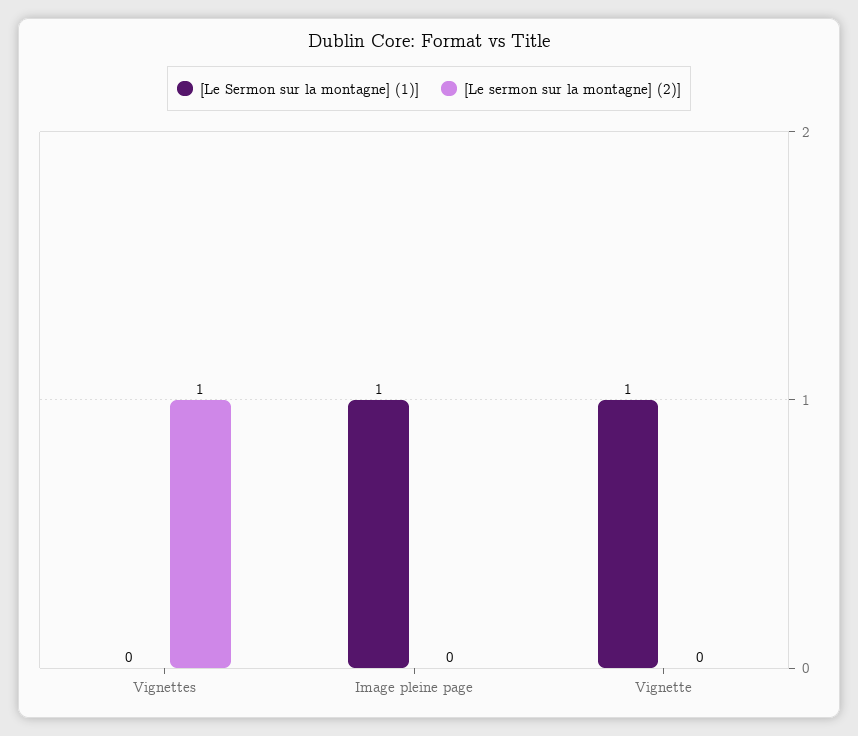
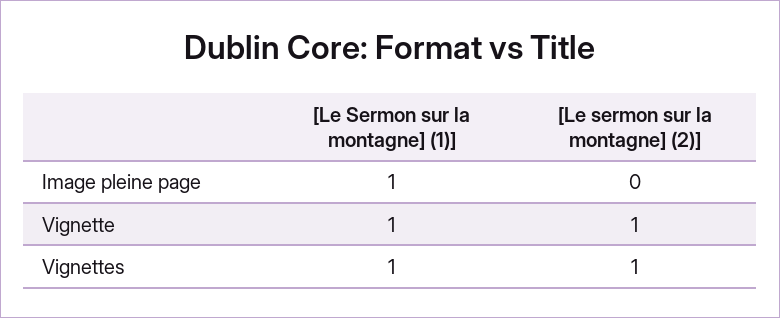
[Le Sermon sur la montagne] (1)], Vignettes: 0 -> 1
[Le sermon sur la montagne] (2)], Vignette: 0 -> 1

